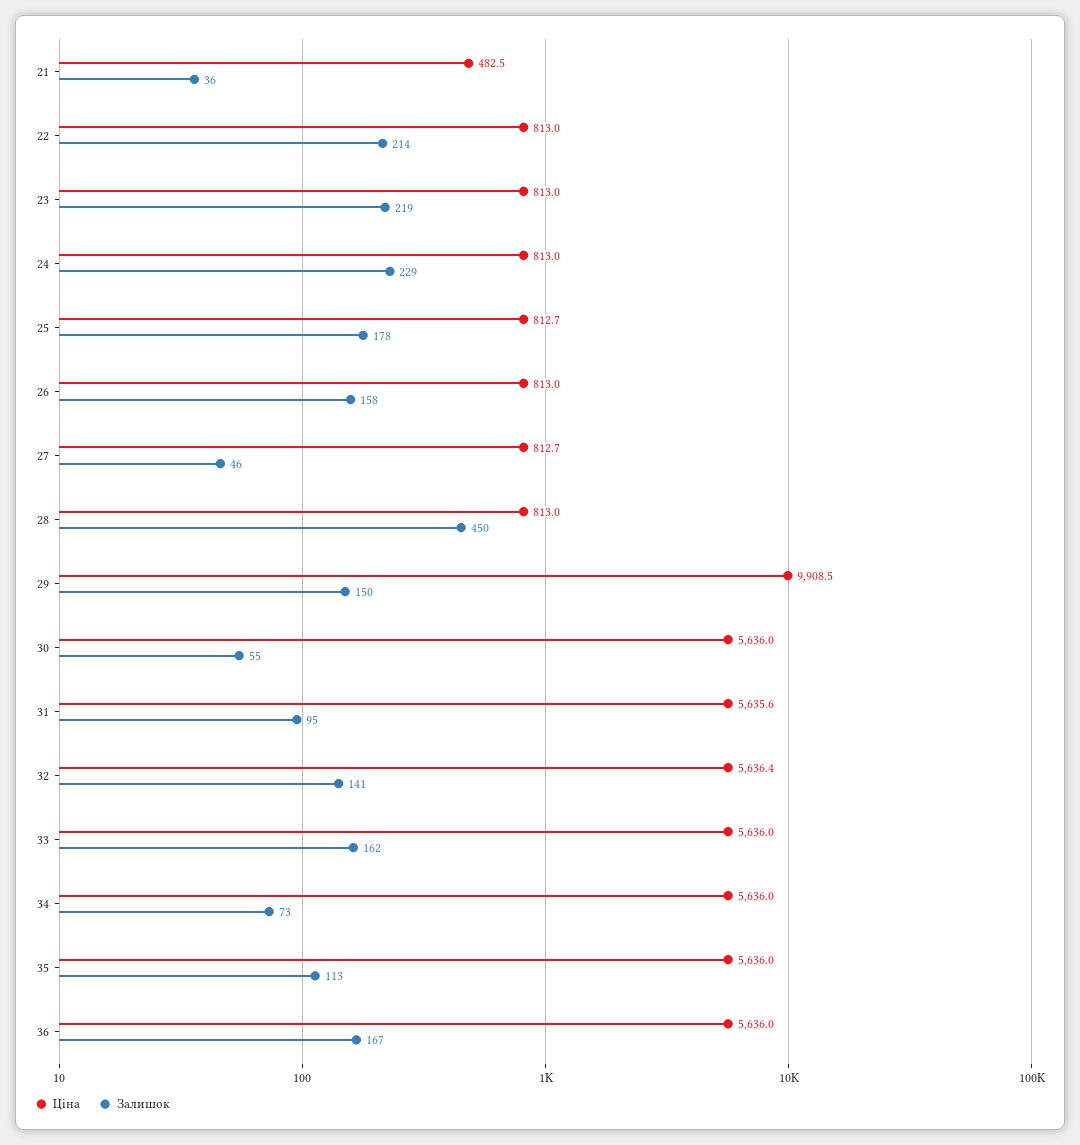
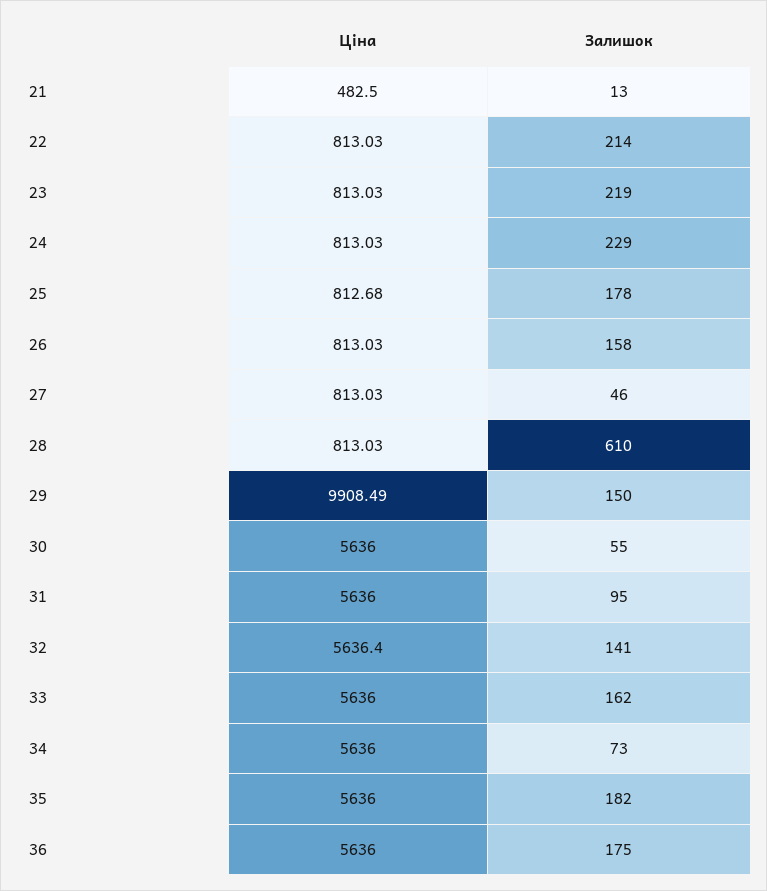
Залишок, 21: 36 -> 13
Ціна, 27: 812.7 -> 813.03
Залишок, 28: 450 -> 610
Ціна, 31: 5635.6 -> 5636
Залишок, 35: 113 -> 182
Залишок, 36: 167 -> 175

